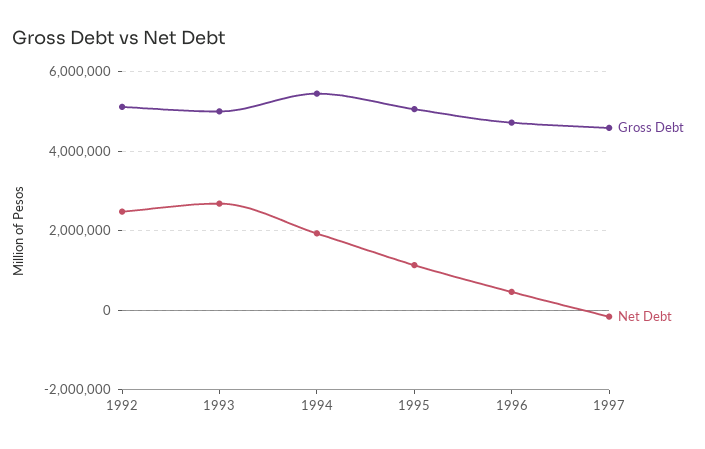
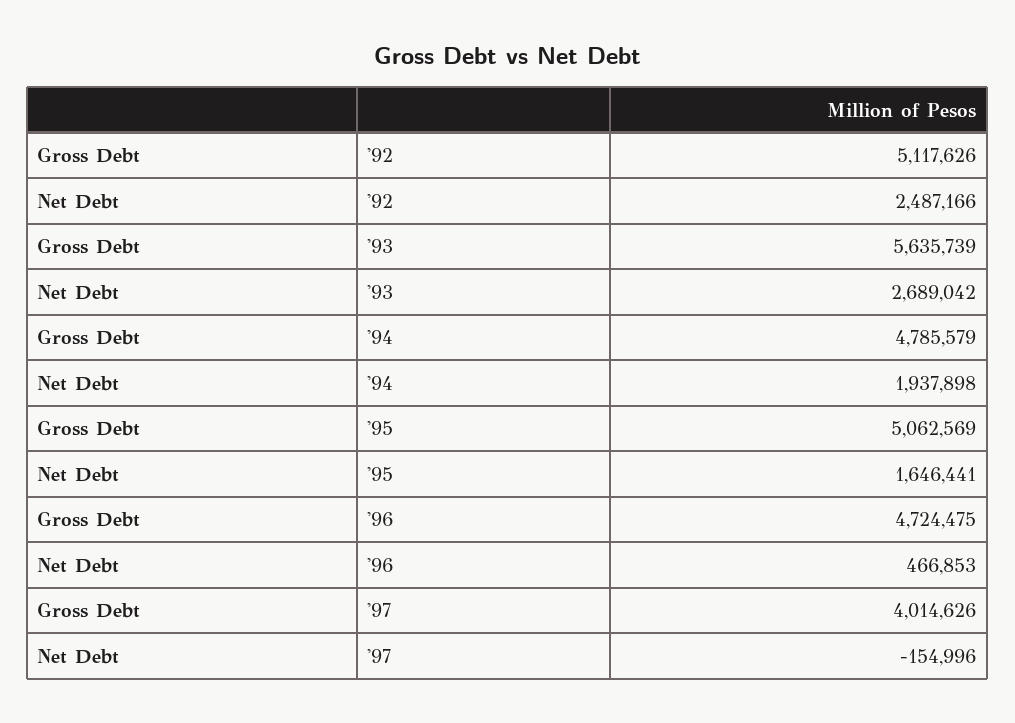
Gross Debt, 1993: 5000000 -> 5635739
Gross Debt, 1994: 5400000 -> 4785579
Net Debt, 1995: 1200000 -> 1646441
Gross Debt, 1997: 4600000 -> 4014626

